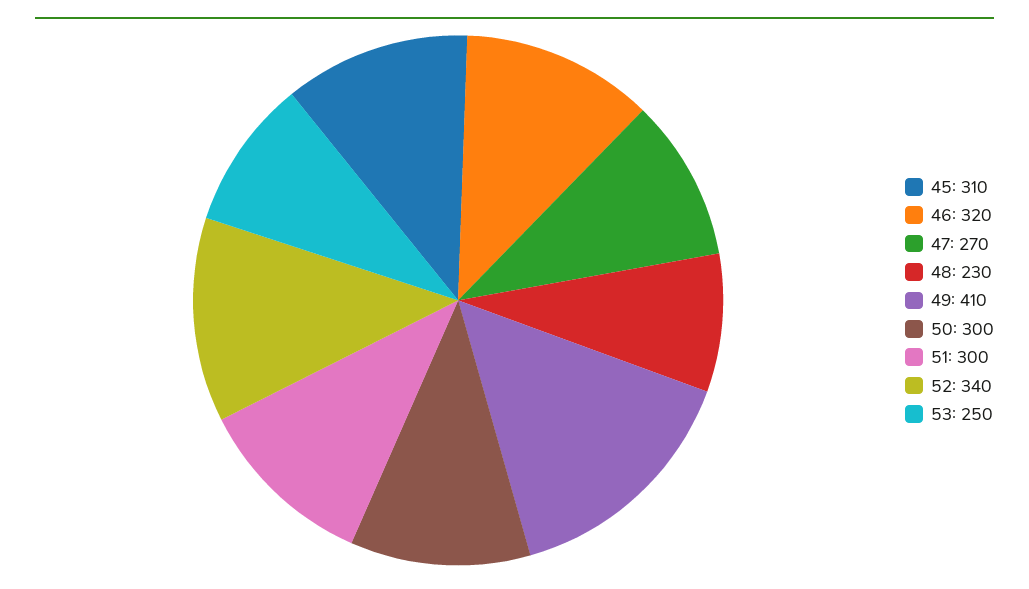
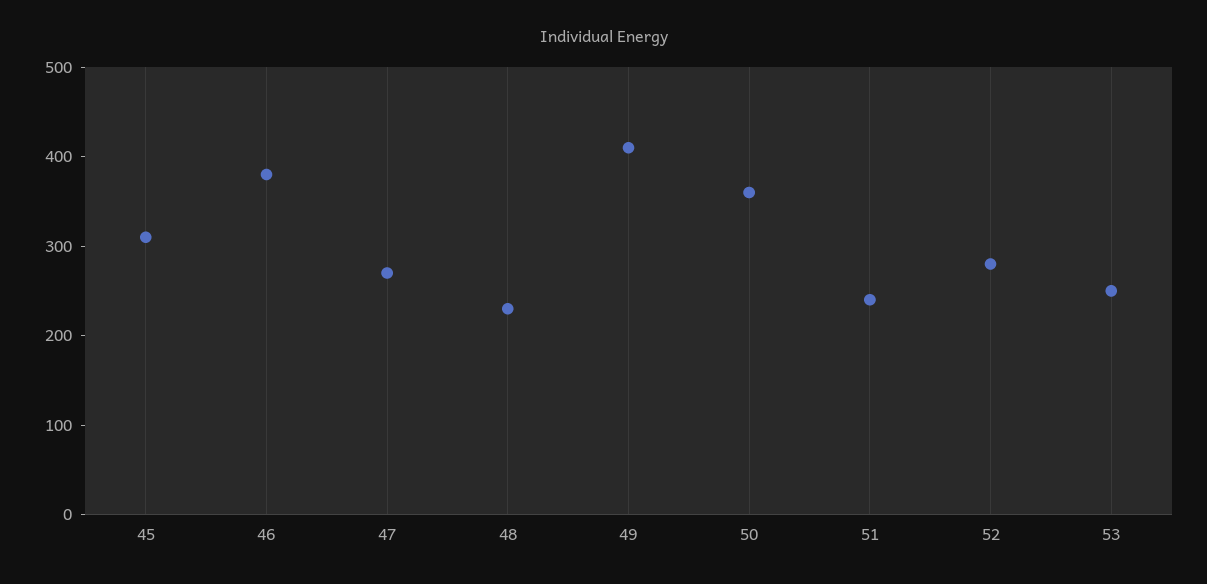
46: 320 -> 380
50: 300 -> 360
51: 300 -> 240
52: 340 -> 280

